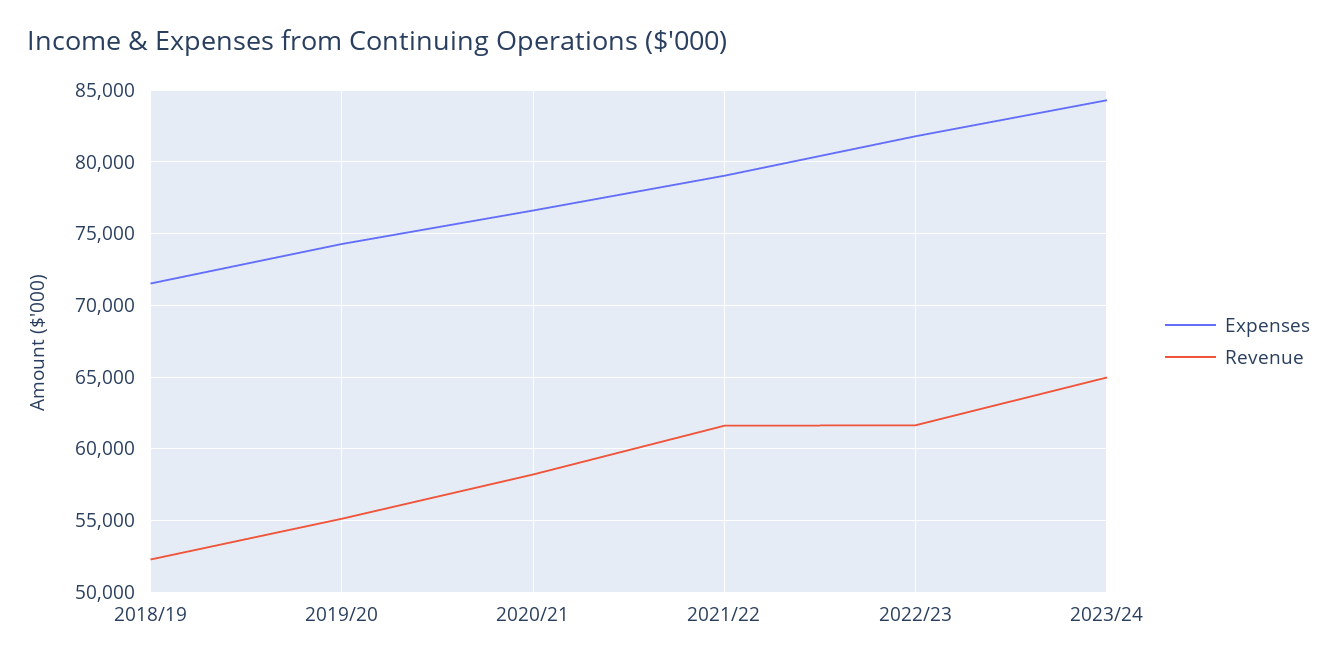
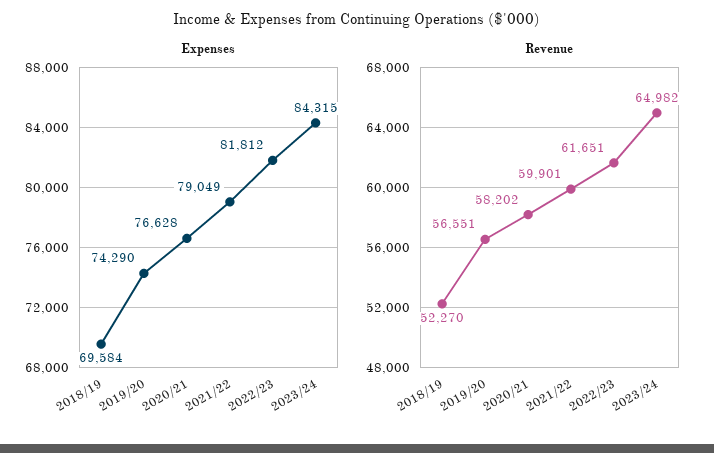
Expenses, 2018/19: 71500 -> 69584
Revenue, 2019/20: 55000 -> 56551
Revenue, 2021/22: 61500 -> 59901

